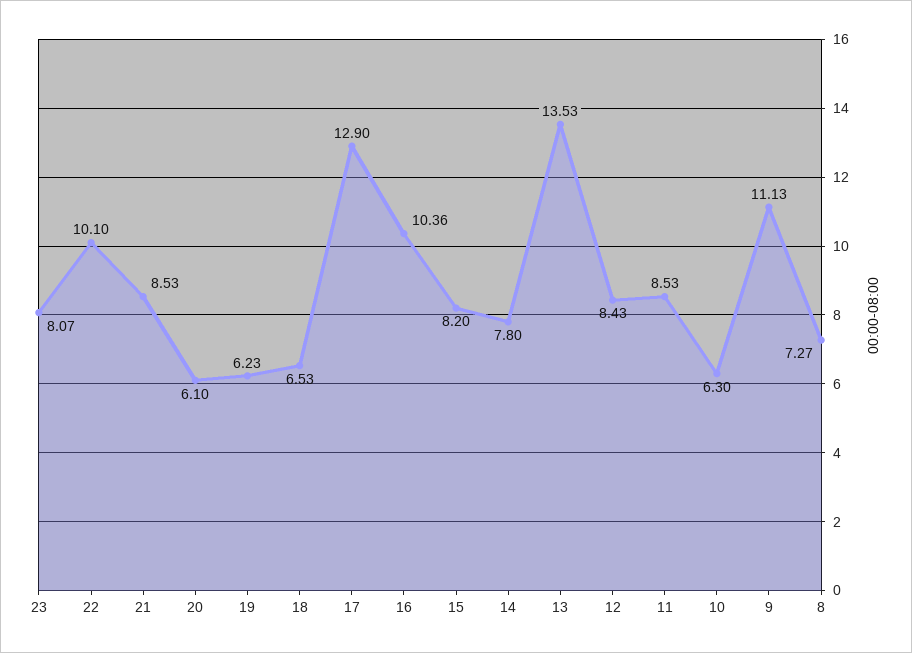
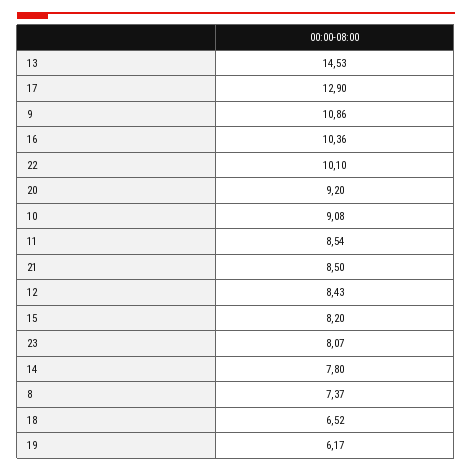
21: 8.53 -> 8.5
20: 6.1 -> 9.2
19: 6.23 -> 6.17
18: 6.53 -> 6.52
13: 13.53 -> 14.53
11: 8.53 -> 8.54
10: 6.3 -> 9.08
9: 11.13 -> 10.86
8: 7.27 -> 7.37

